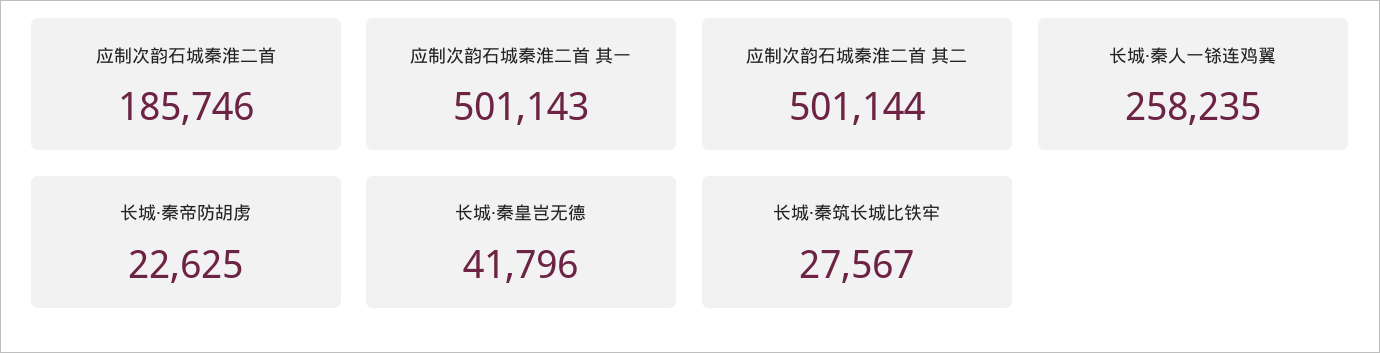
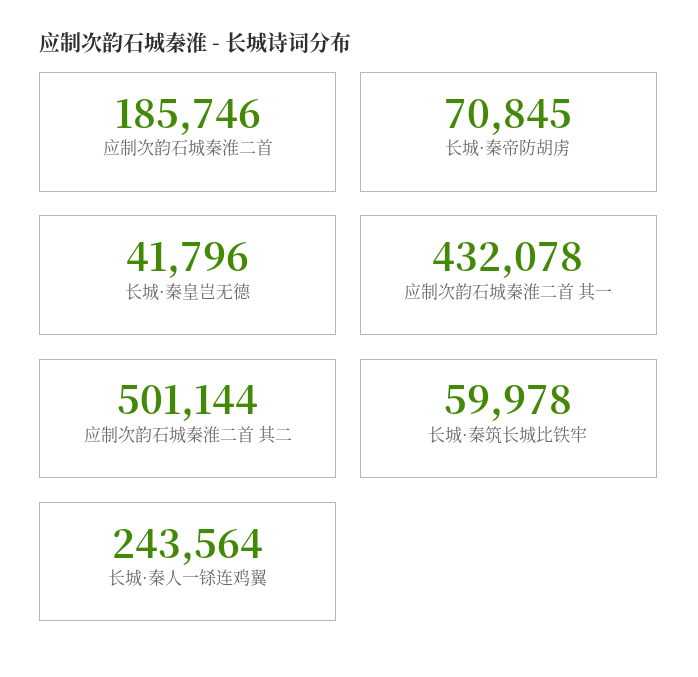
应制次韵石城秦淮二首 其一: 501143 -> 432078
长城·秦人一铩连鸡翼: 258235 -> 243564
长城·秦帝防胡虏: 22625 -> 70845
长城·秦筑长城比铁牢: 27567 -> 59978

